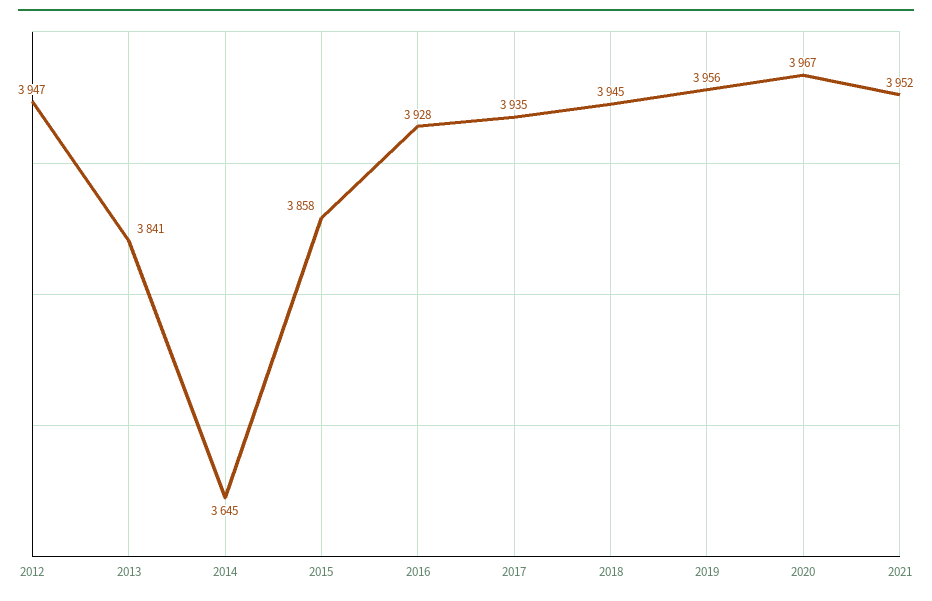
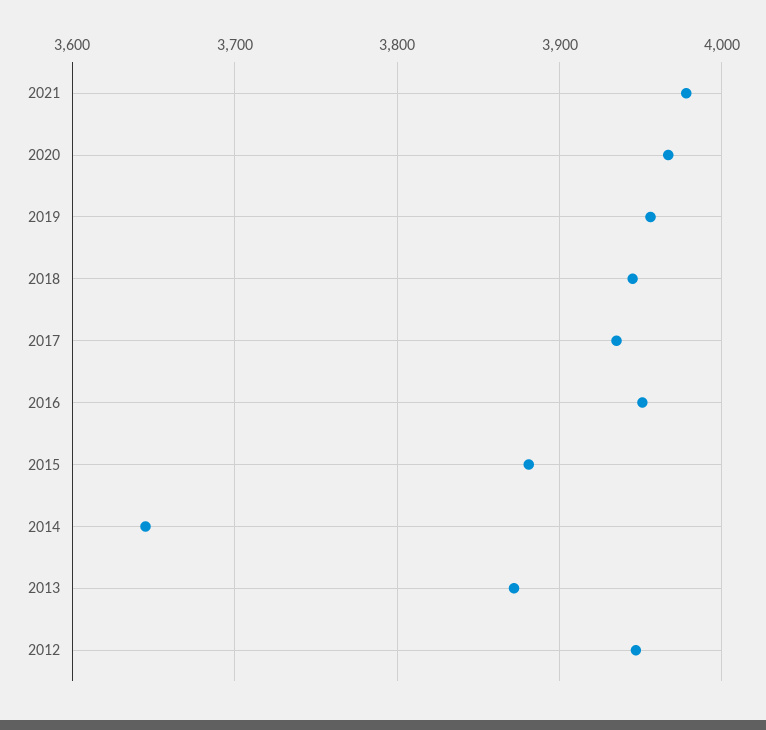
2013: 3841 -> 3870
2015: 3858 -> 3880
2016: 3928 -> 3950
2021: 3952 -> 3980

